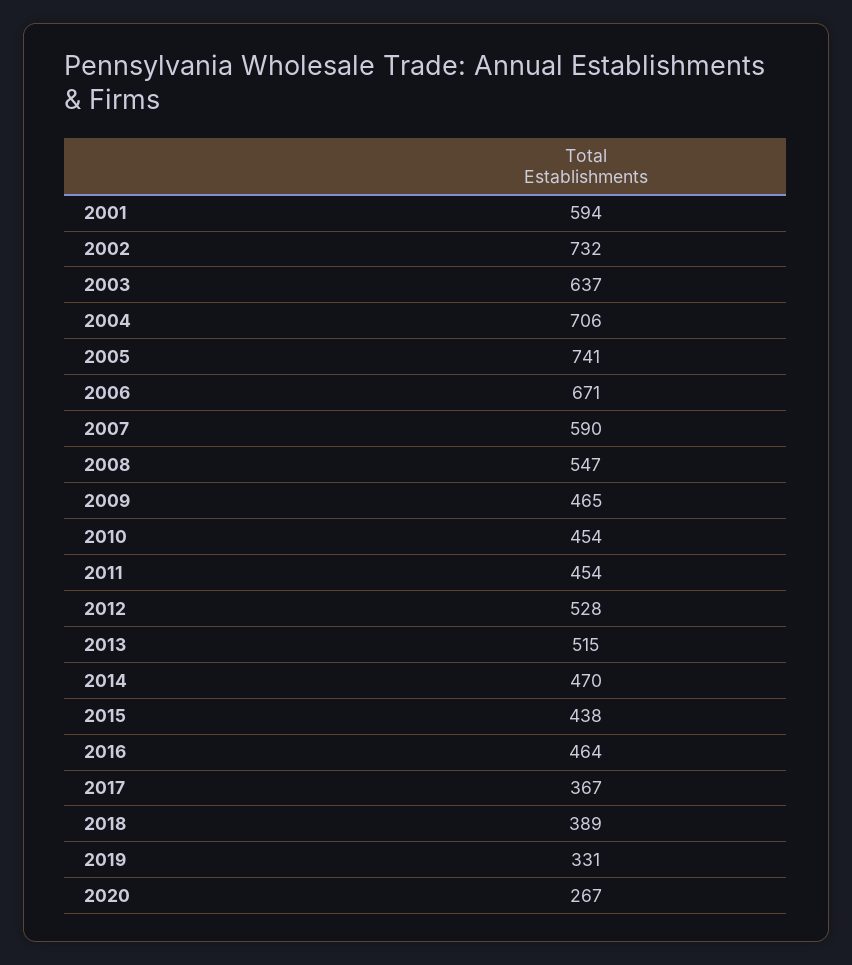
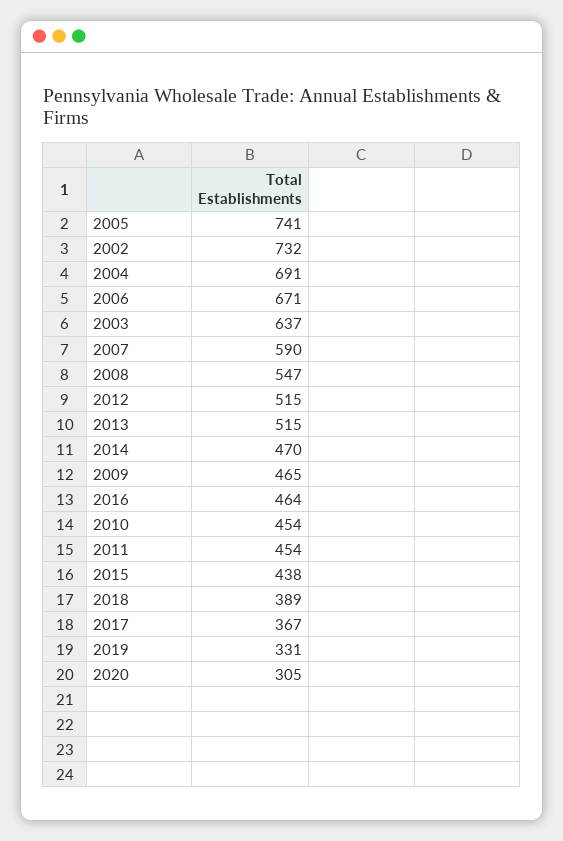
2001: 594 -> none
2004: 706 -> 691
2012: 528 -> 515
2020: 267 -> 305

